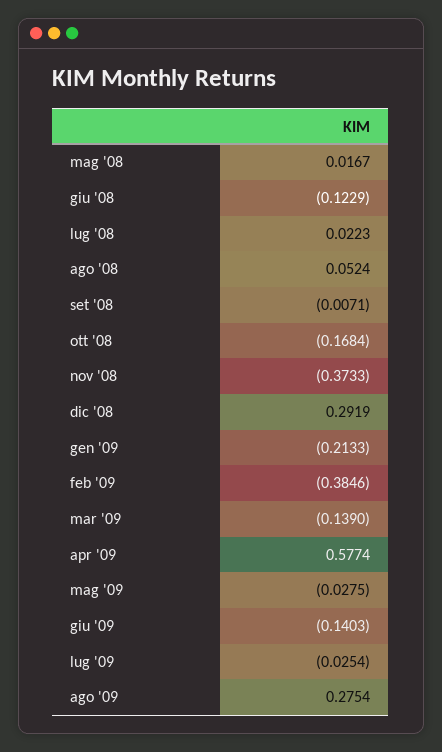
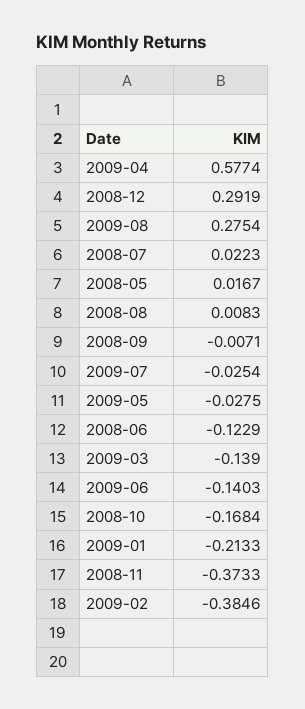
ago '08: 0.0524 -> 0.0083

